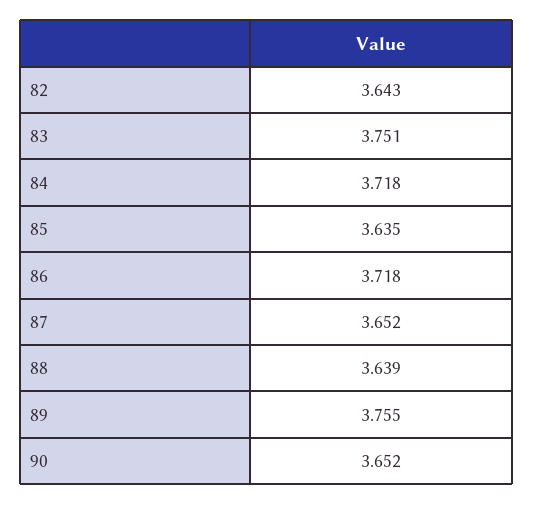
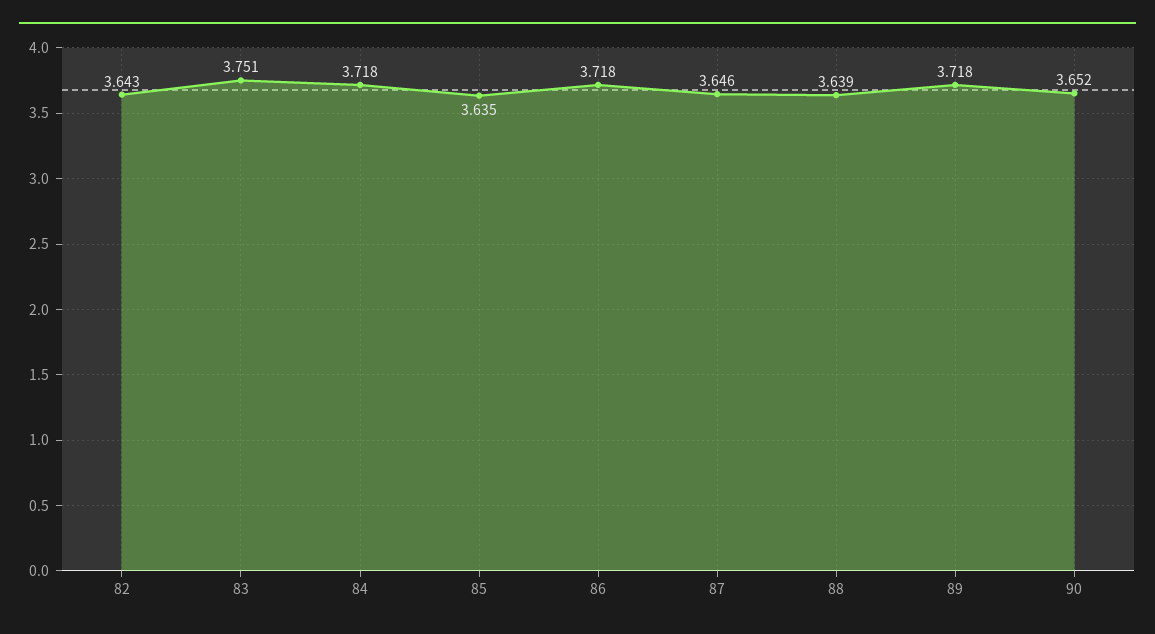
87: 3.652 -> 3.646
89: 3.755 -> 3.718

